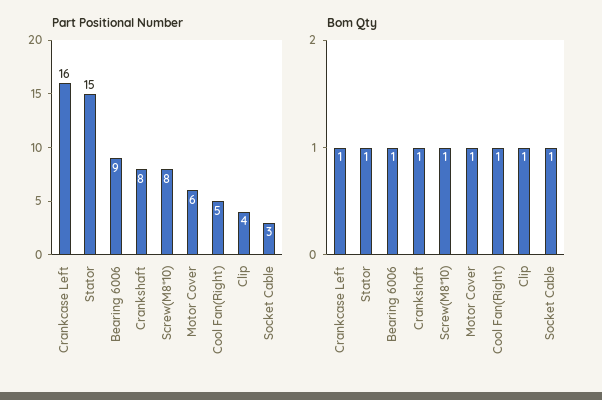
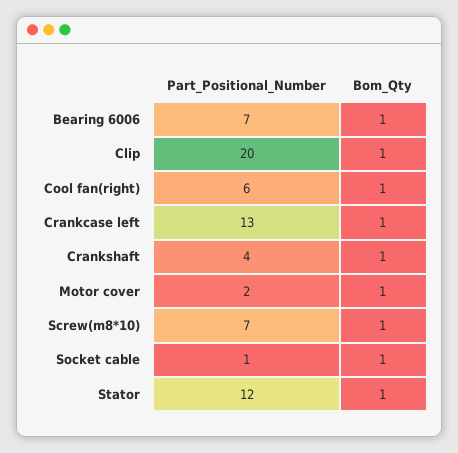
Part Positional Number, Crankcase Left: 16 -> 13
Part Positional Number, Stator: 15 -> 12
Part Positional Number, Bearing 6006: 9 -> 7
Part Positional Number, Crankshaft: 8 -> 4
Part Positional Number, Screw(M8*10): 8 -> 7
Part Positional Number, Motor Cover: 6 -> 2
Part Positional Number, Cool Fan(Right): 5 -> 6
Part Positional Number, Clip: 4 -> 20
Part Positional Number, Socket Cable: 3 -> 1

